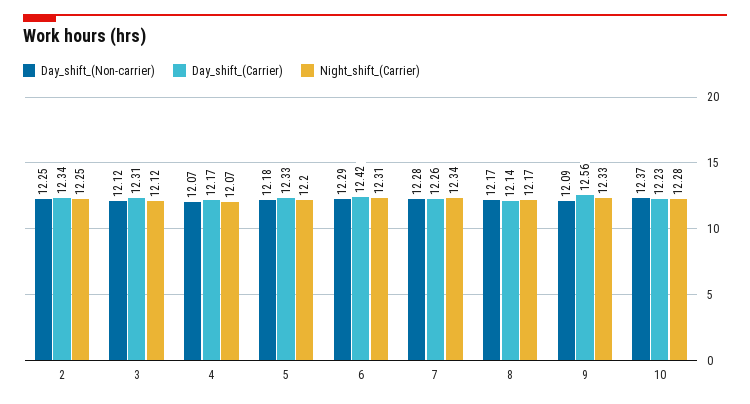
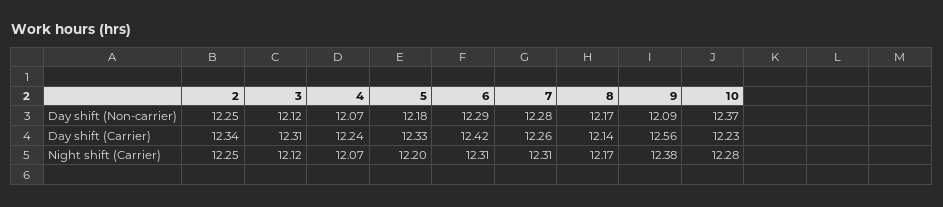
Day_shift_(Carrier), 4: 12.17 -> 12.24
Night_shift_(Carrier), 7: 12.34 -> 12.31
Night_shift_(Carrier), 9: 12.33 -> 12.38

